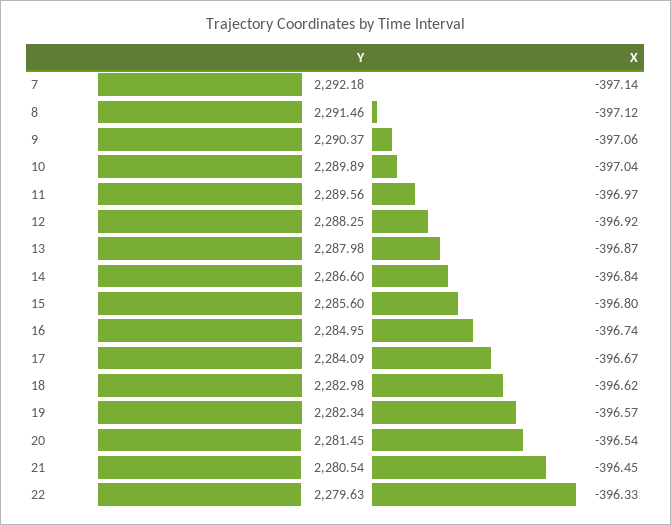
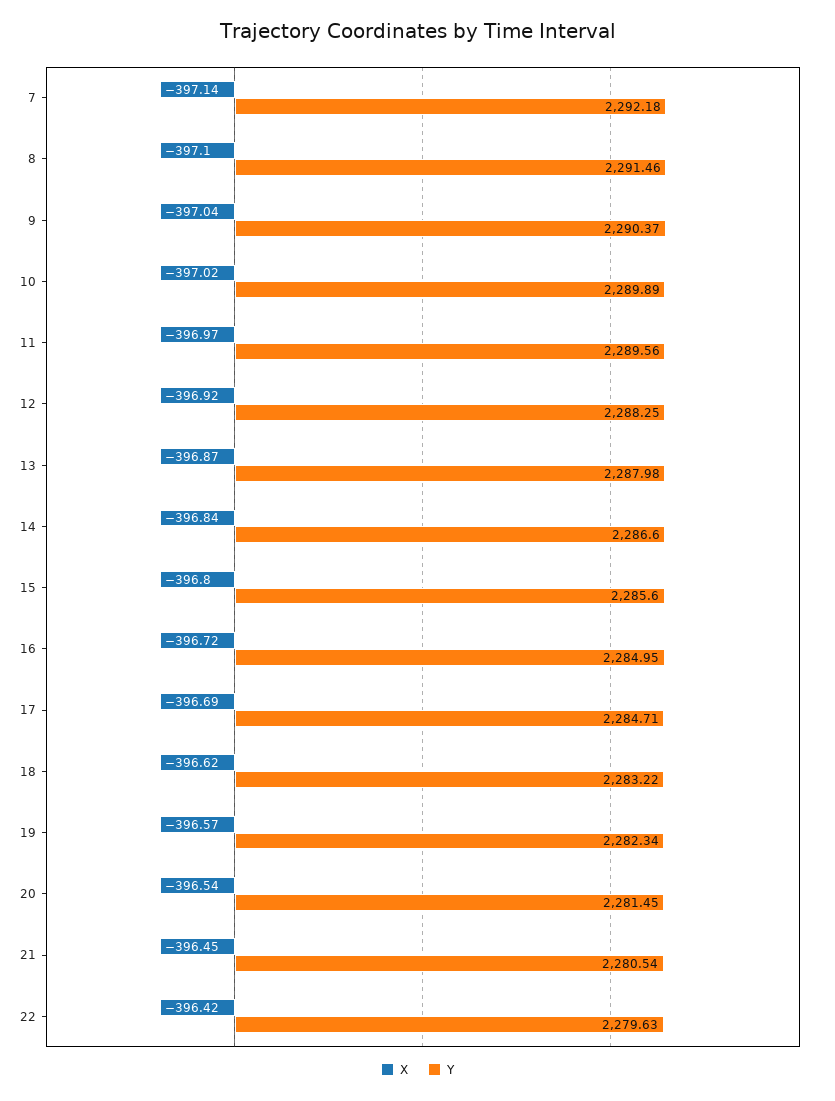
X, 8: -397.12 -> -397.1
X, 9: -397.06 -> -397.04
X, 10: -397.04 -> -397.02
X, 16: -396.74 -> -396.72
Y, 17: 2284.09 -> 2284.71
X, 17: -396.67 -> -396.69
Y, 18: 2282.98 -> 2283.22
X, 22: -396.33 -> -396.42

